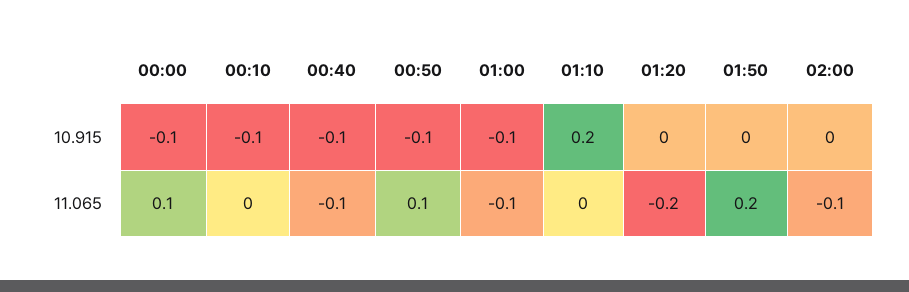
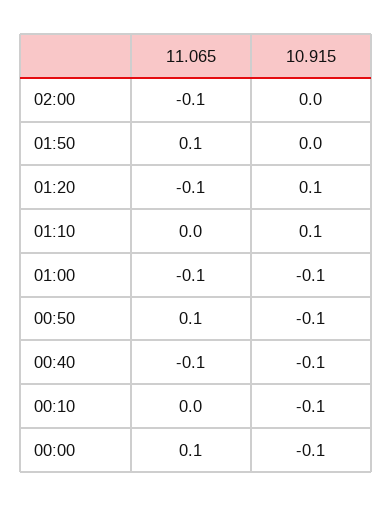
01:10, 10.915: 0.2 -> 0.1
01:20, 10.915: 0 -> 0.1
01:20, 11.065: -0.2 -> -0.1
01:50, 11.065: 0.2 -> 0.1

